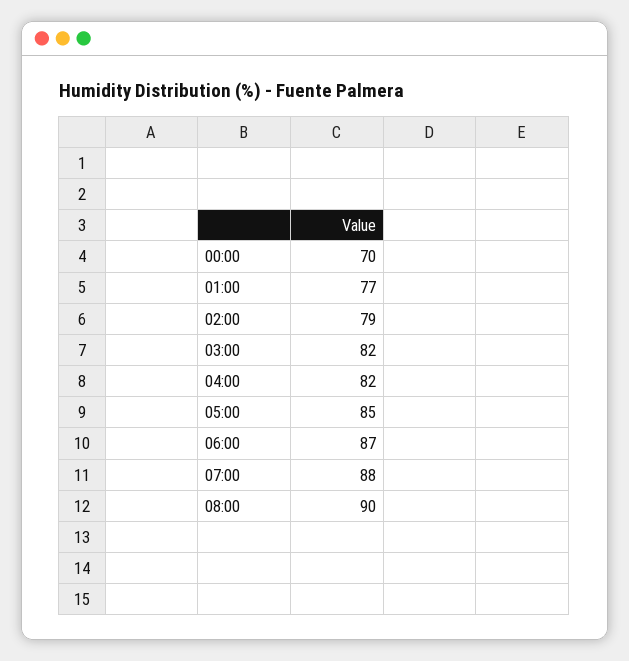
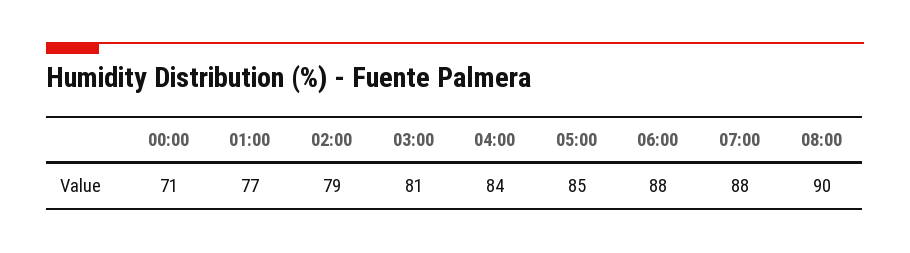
00:00: 70 -> 71
03:00: 82 -> 81
04:00: 82 -> 84
06:00: 87 -> 88

